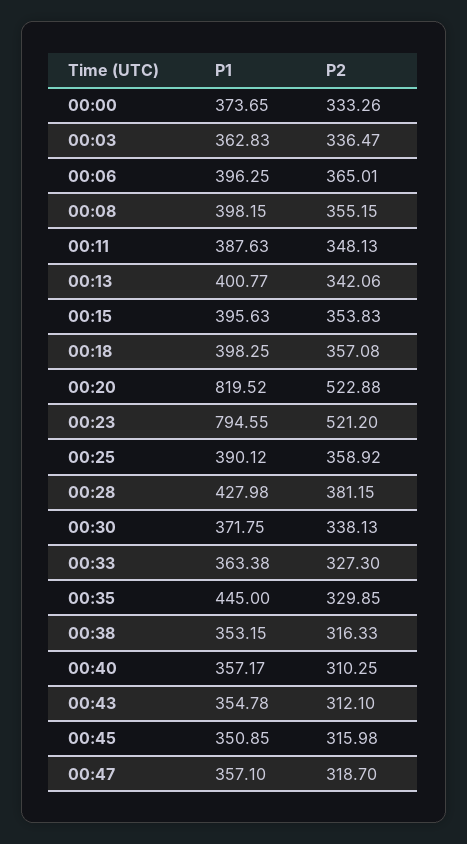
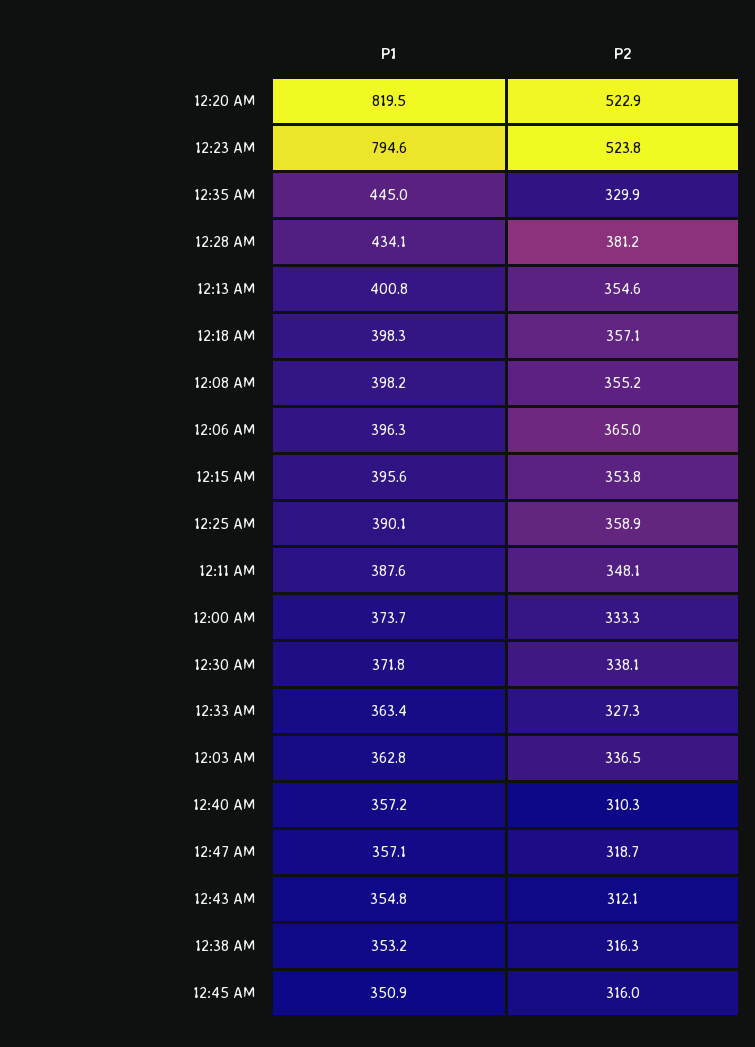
P2, 00:13: 342.06 -> 354.6
P2, 00:23: 521.2 -> 523.8
P1, 00:28: 427.98 -> 434.1

